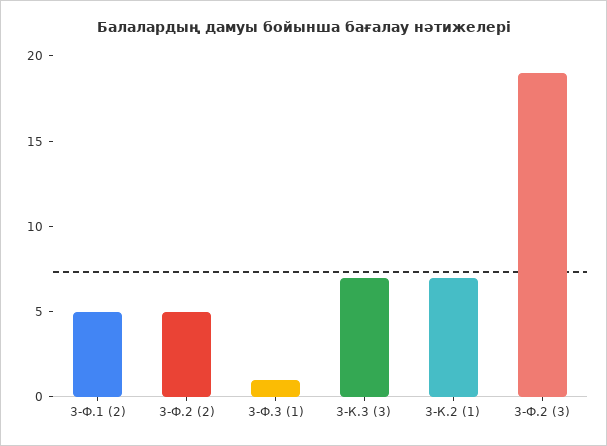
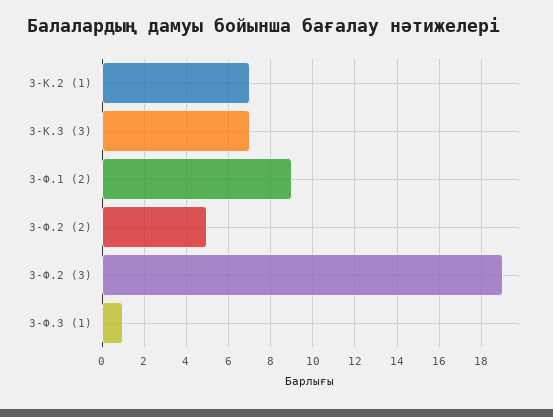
3-Ф.1 (2): 5 -> 9

